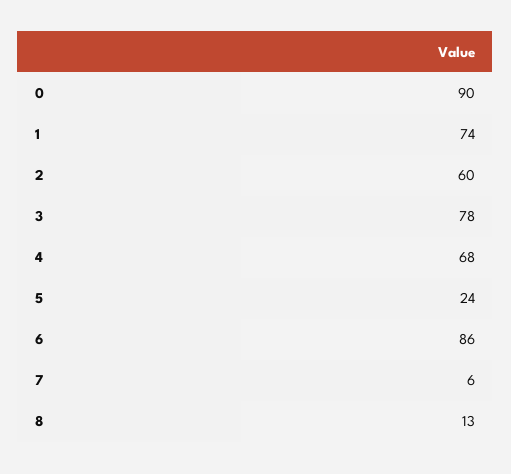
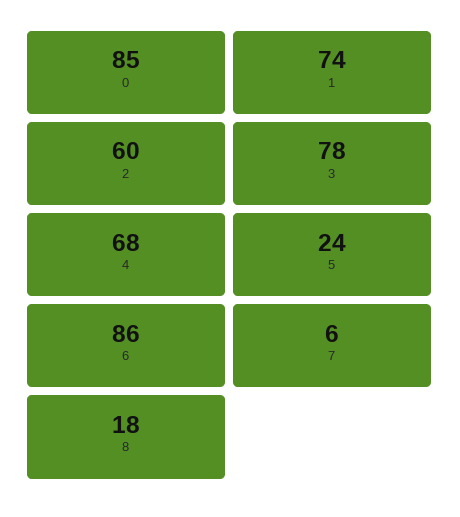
0: 90 -> 85
8: 13 -> 18

